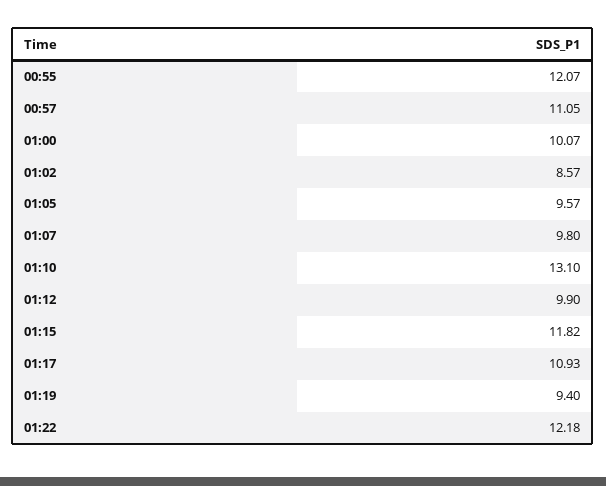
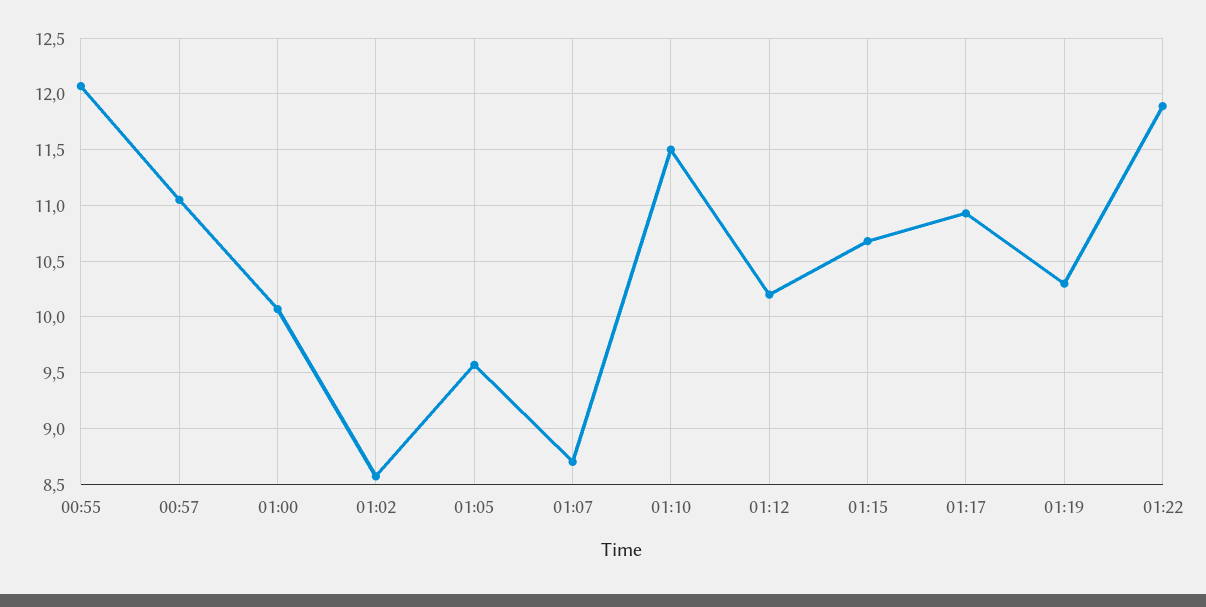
01:07: 9.8 -> 8.7
01:10: 13.1 -> 11.5
01:12: 9.9 -> 10.2
01:15: 11.82 -> 10.7
01:19: 9.4 -> 10.3
01:22: 12.18 -> 11.9

